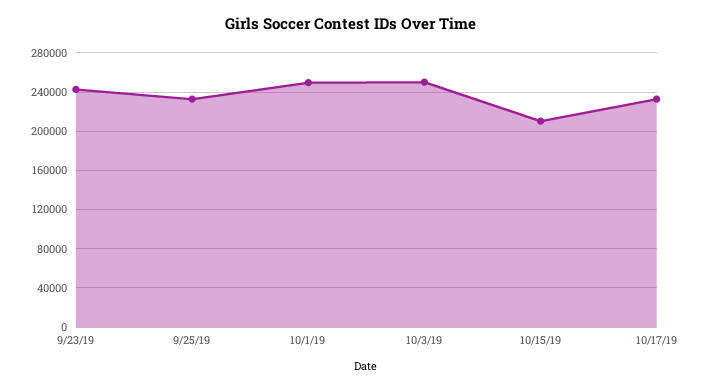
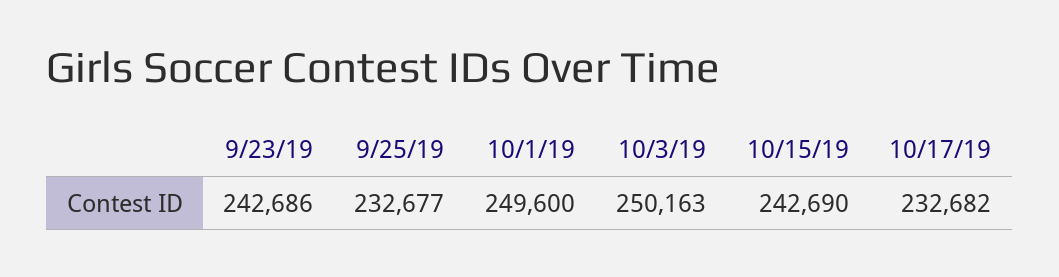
10/15/19: 210000 -> 242690

